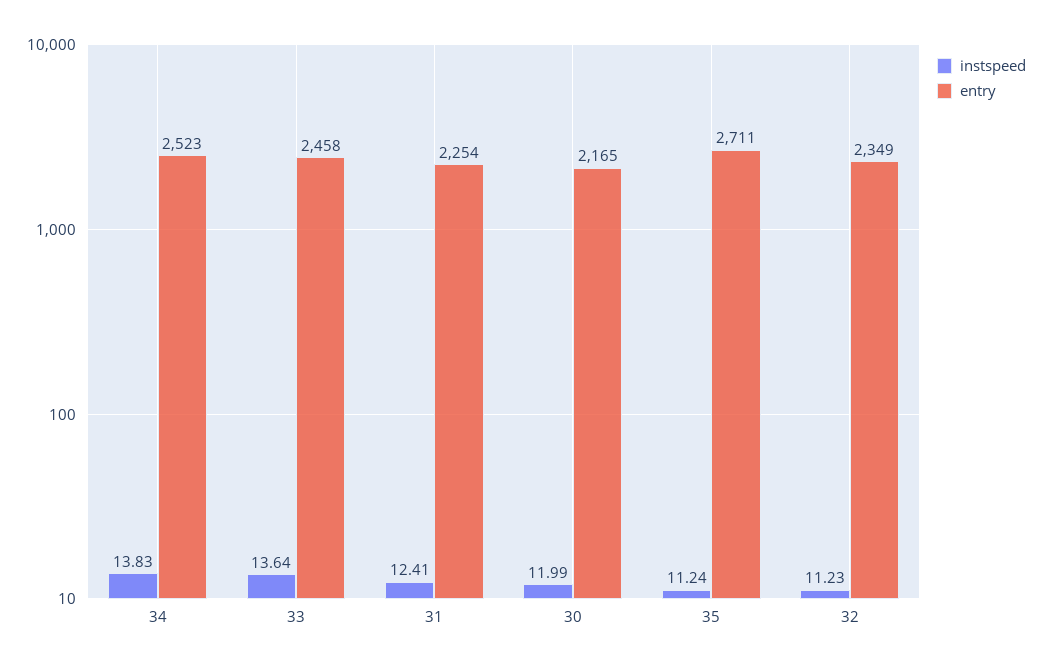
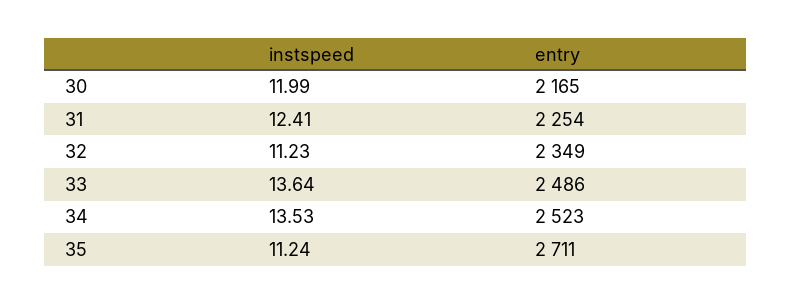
instspeed, 34: 13.83 -> 13.53
entry, 33: 2458 -> 2486

